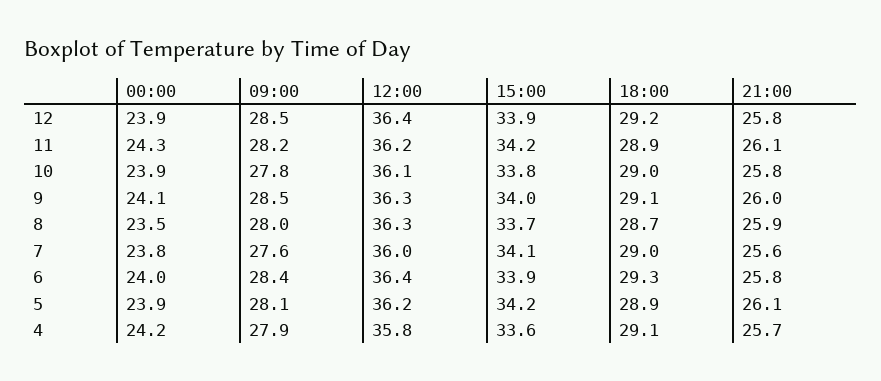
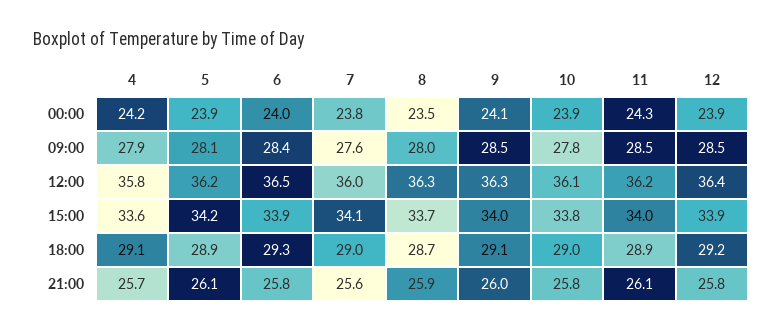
09:00, 11: 28.2 -> 28.5
15:00, 11: 34.2 -> 34
12:00, 6: 36.4 -> 36.5

